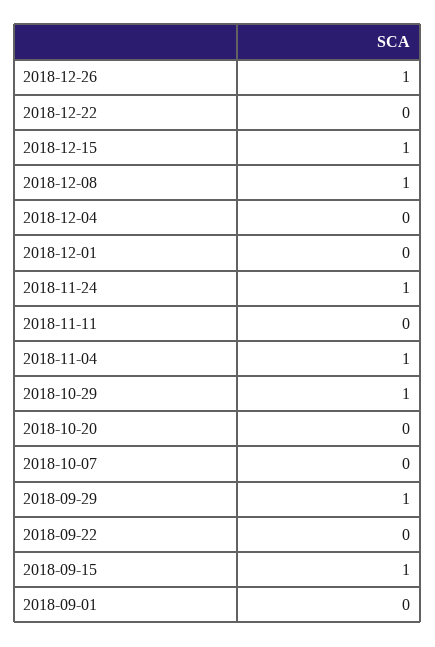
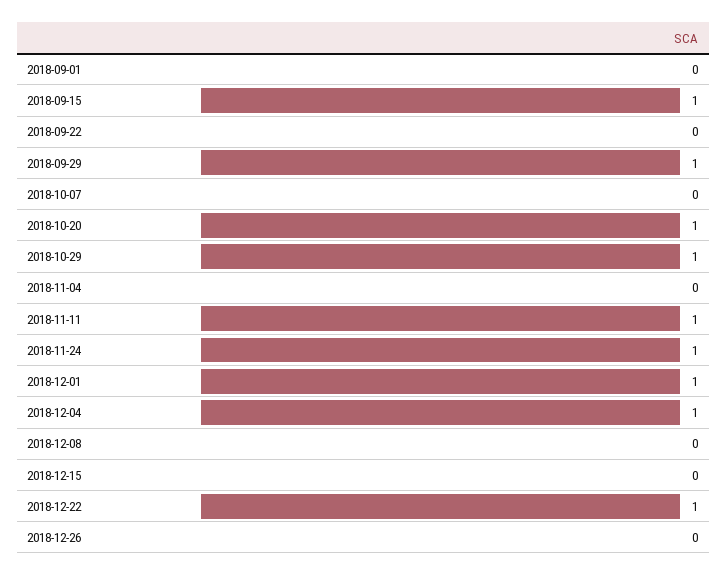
2018-12-26: 1 -> 0
2018-12-22: 0 -> 1
2018-12-15: 1 -> 0
2018-12-08: 1 -> 0
2018-12-04: 0 -> 1
2018-12-01: 0 -> 1
2018-11-11: 0 -> 1
2018-11-04: 1 -> 0
2018-10-20: 0 -> 1

